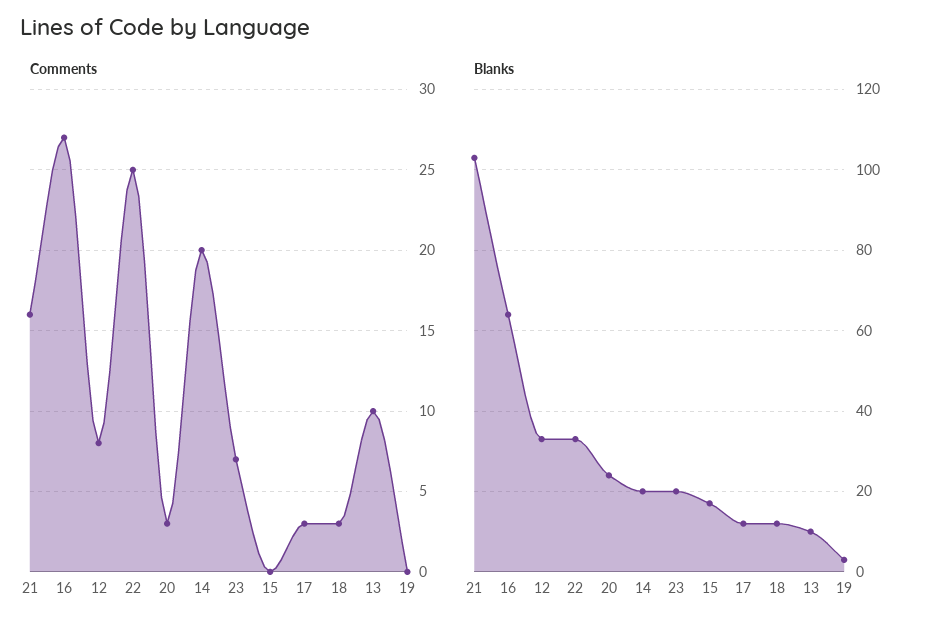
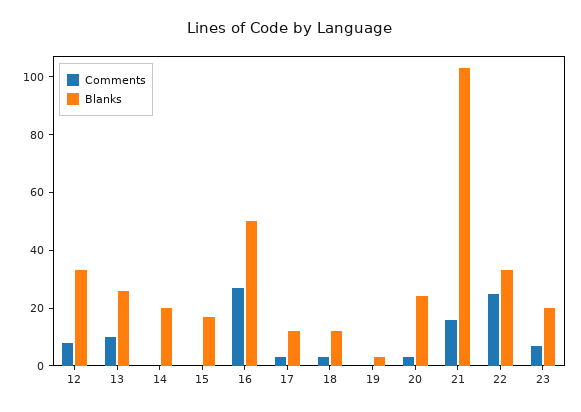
Comments, 14: 20 -> 0
Blanks, 16: 65 -> 50
Blanks, 13: 10 -> 25

